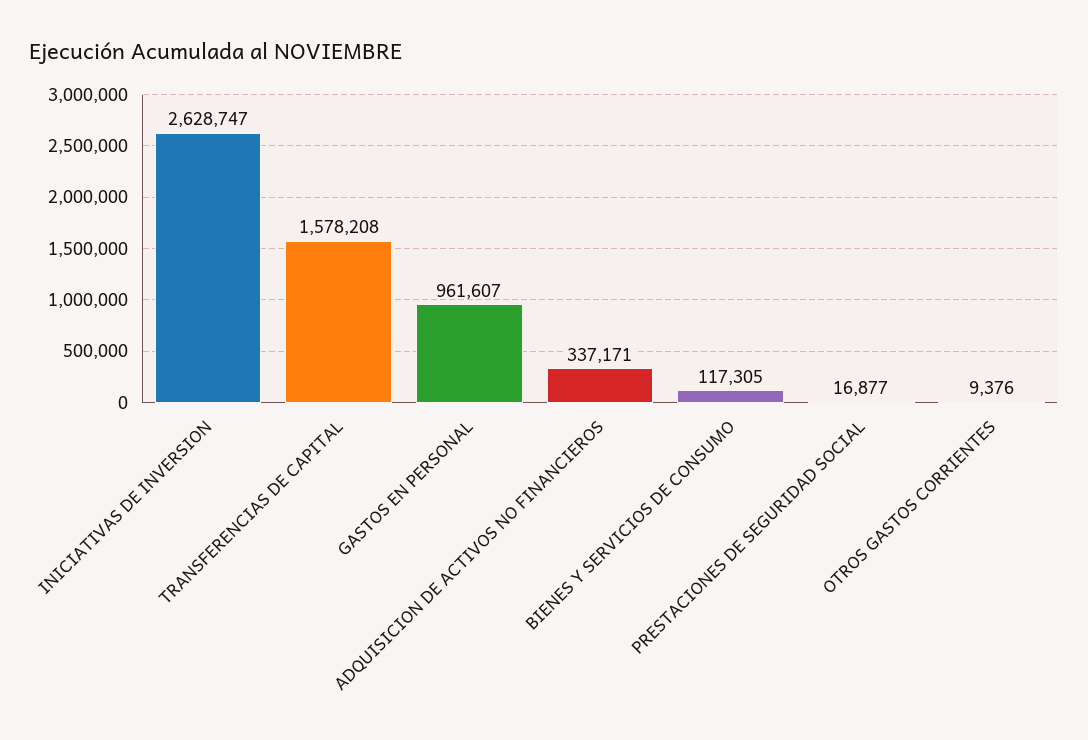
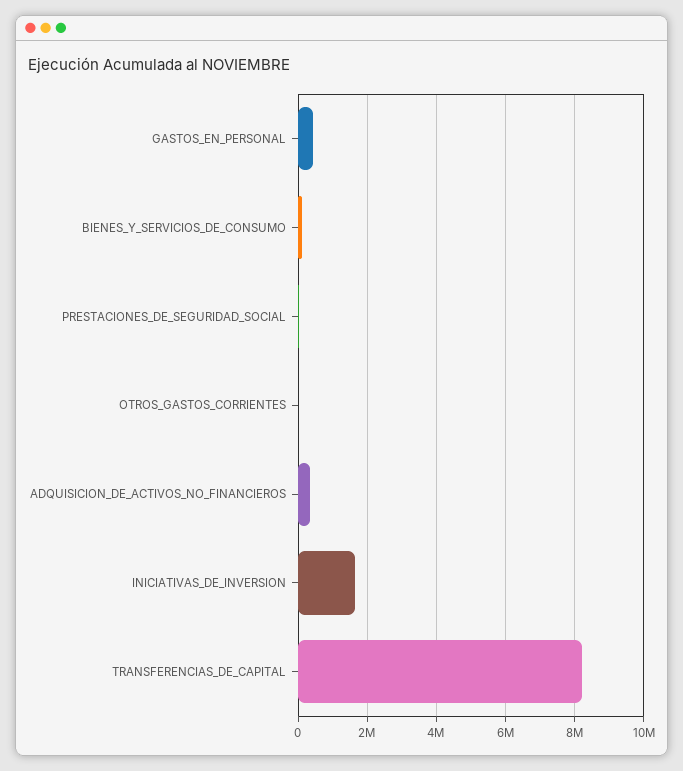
INICIATIVAS DE INVERSION: 2628747 -> 1600000
TRANSFERENCIAS DE CAPITAL: 1578208 -> 8200000
GASTOS EN PERSONAL: 961607 -> 400000

